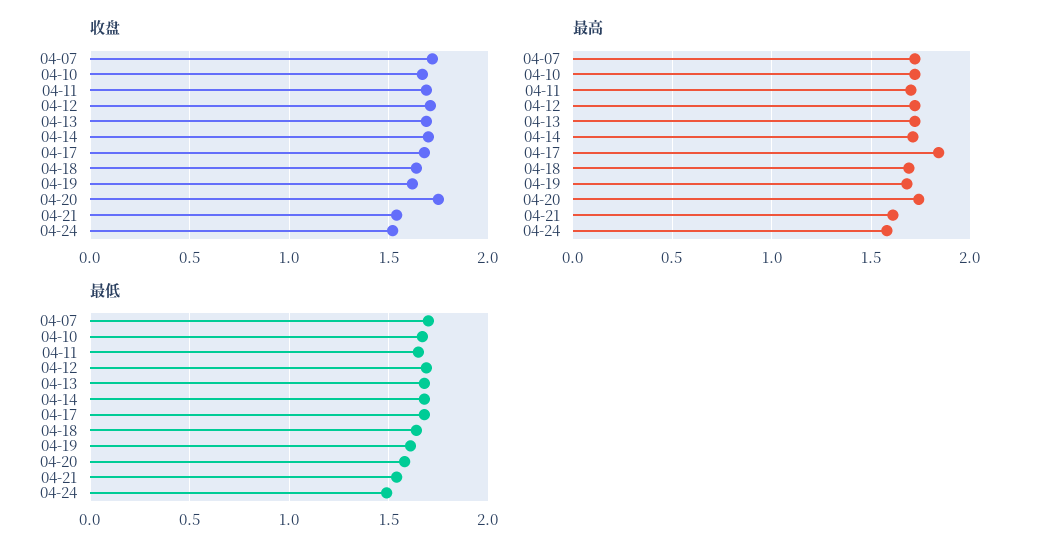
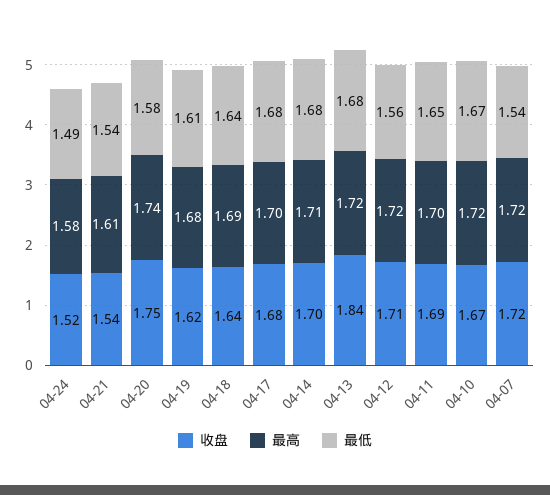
收盘, 04-13: 1.7 -> 1.84
最高, 04-17: 1.85 -> 1.7
最低, 04-07: 1.7 -> 1.54
最低, 04-12: 1.7 -> 1.56

